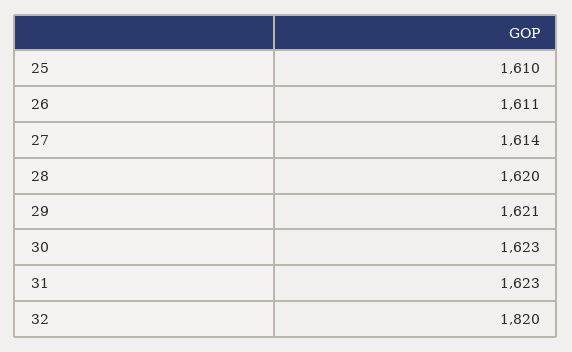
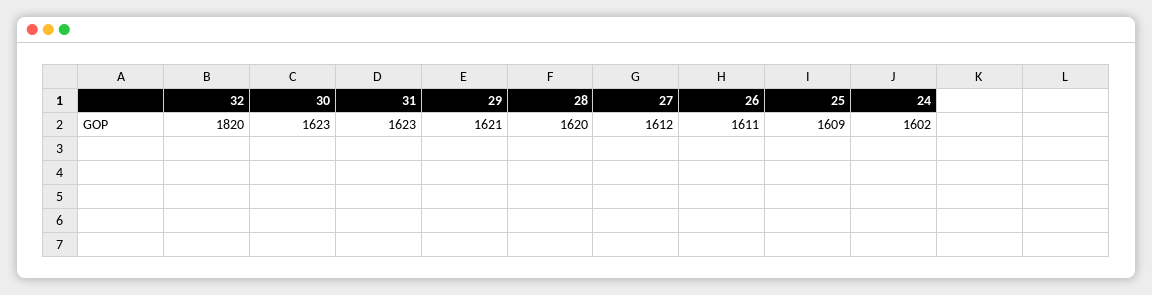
25: 1610 -> 1609
27: 1614 -> 1612
24: none -> 1602

